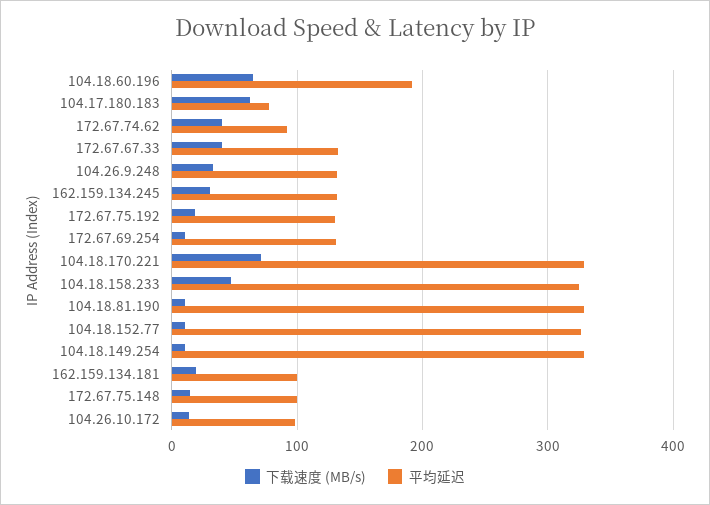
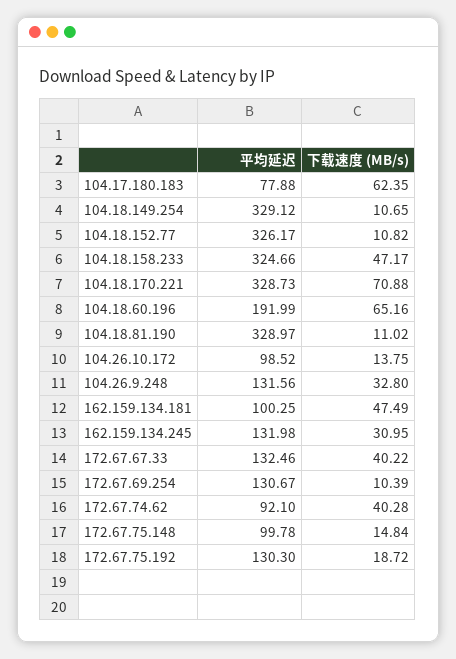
下载速度 (MB/s), 162.159.134.181: 20 -> 47.49

